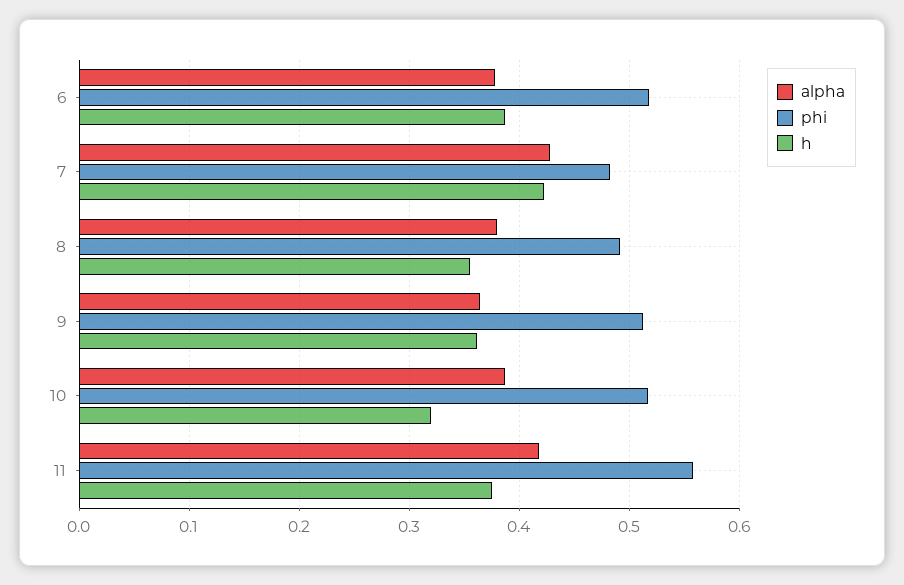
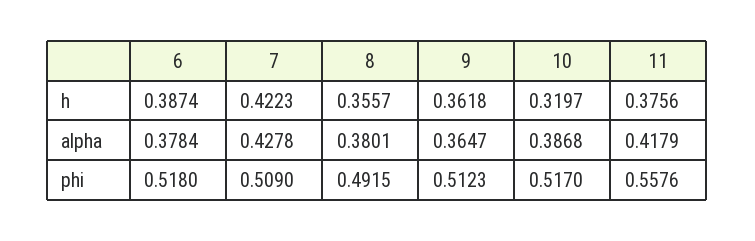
phi, 7: 0.48 -> 0.509

